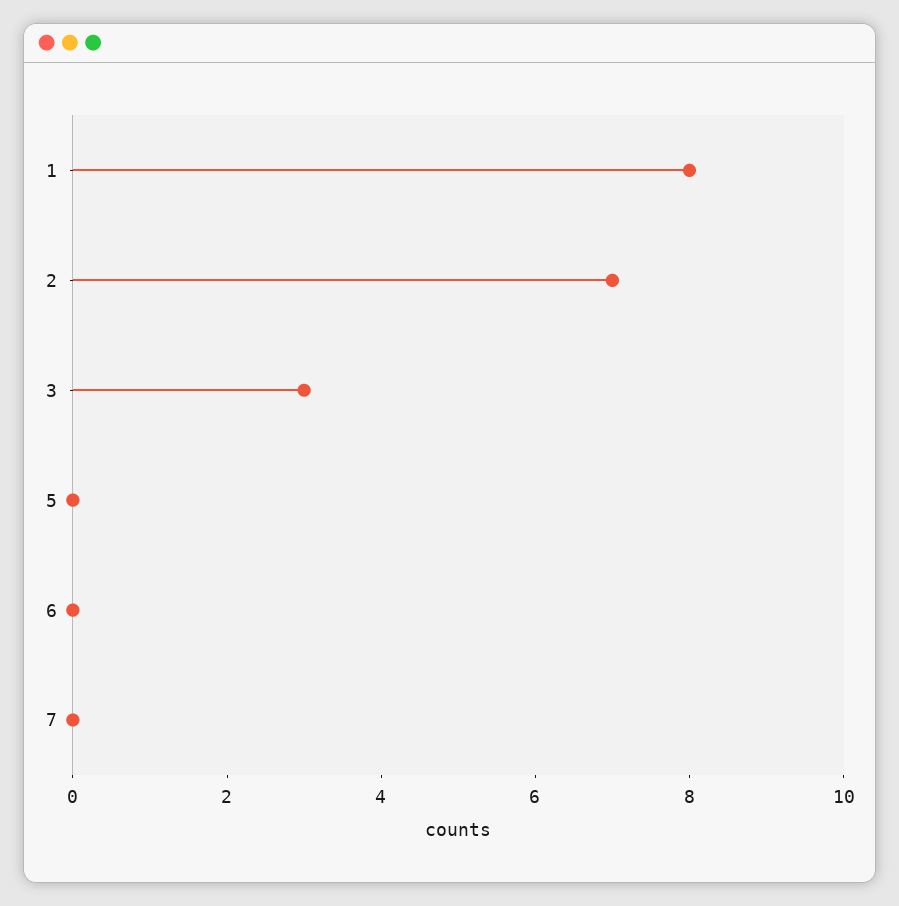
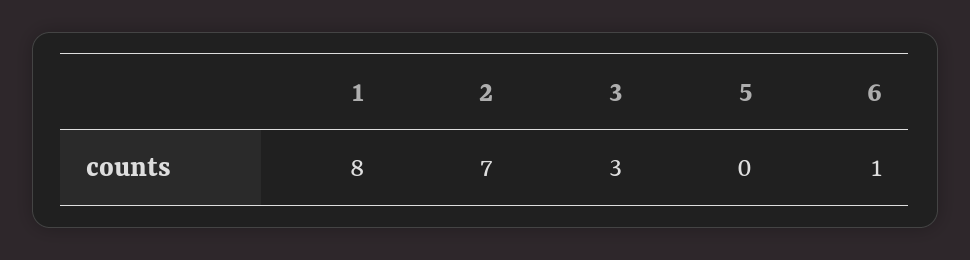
6: 0 -> 1
7: 0 -> none

